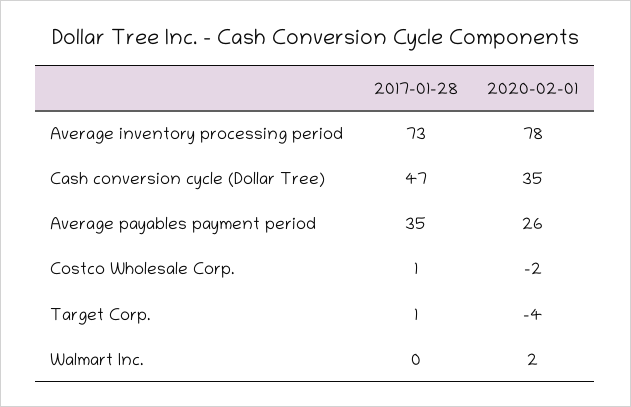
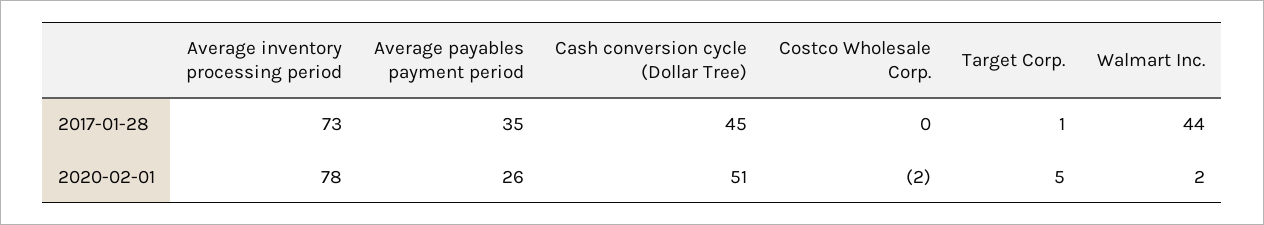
2017-01-28, Cash conversion cycle (Dollar Tree): 47 -> 45
2020-02-01, Cash conversion cycle (Dollar Tree): 35 -> 51
2017-01-28, Costco Wholesale Corp.: 1 -> 0
2020-02-01, Target Corp.: -4 -> 5
2017-01-28, Walmart Inc.: 0 -> 44

